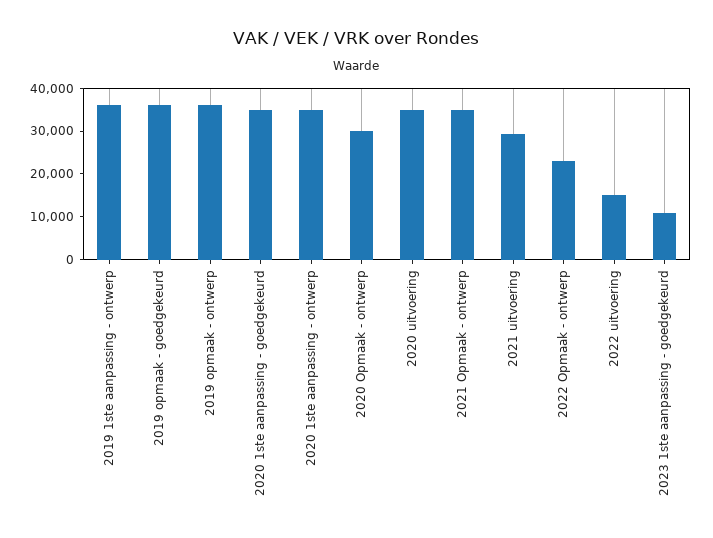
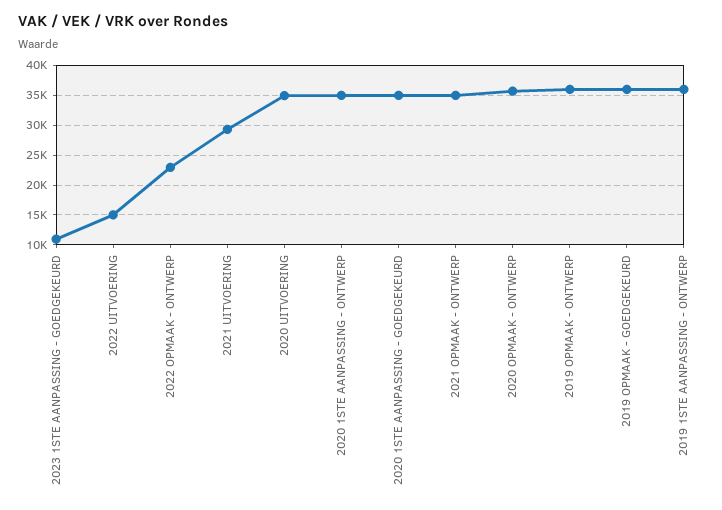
2020 Opmaak - ontwerp: 30000 -> 35000

